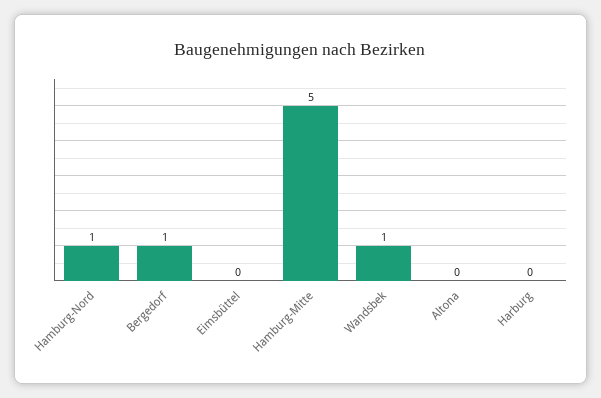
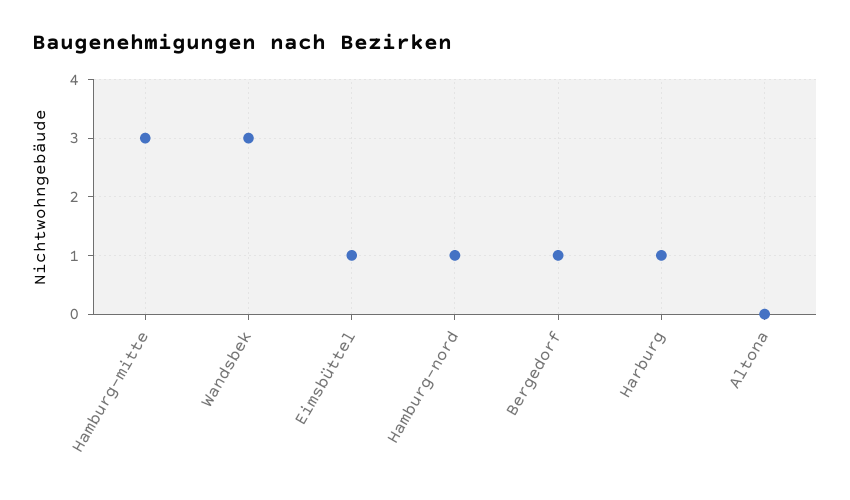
Eimsbüttel: 0 -> 1
Hamburg-Mitte: 5 -> 3
Wandsbek: 1 -> 3
Harburg: 0 -> 1

